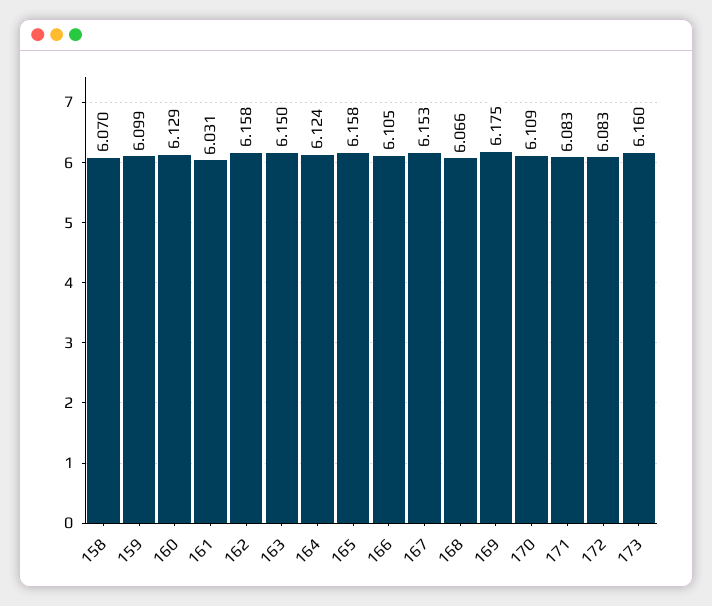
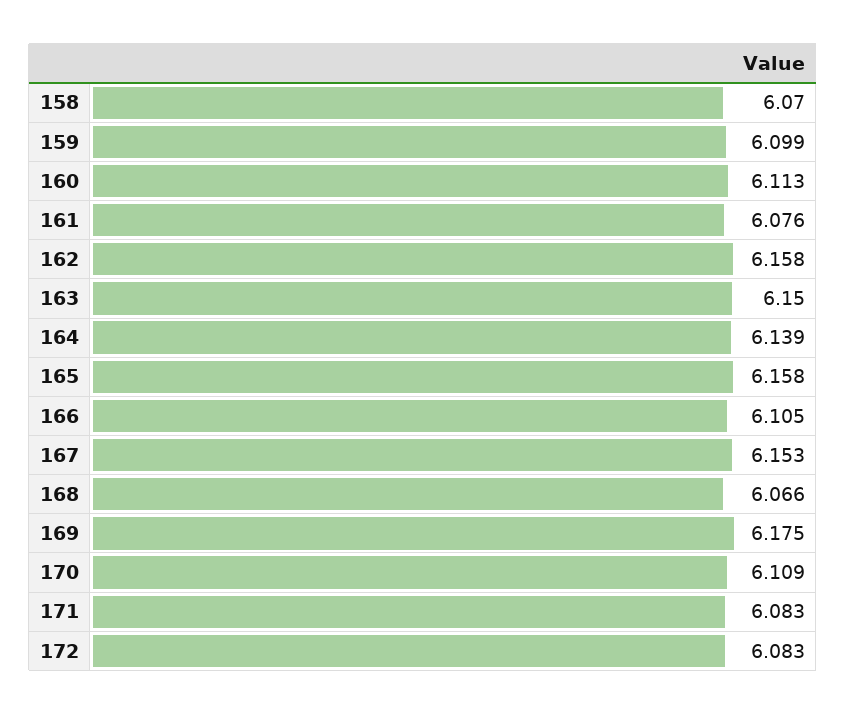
160: 6.129 -> 6.113
161: 6.031 -> 6.076
164: 6.124 -> 6.139
173: 6.16 -> none

